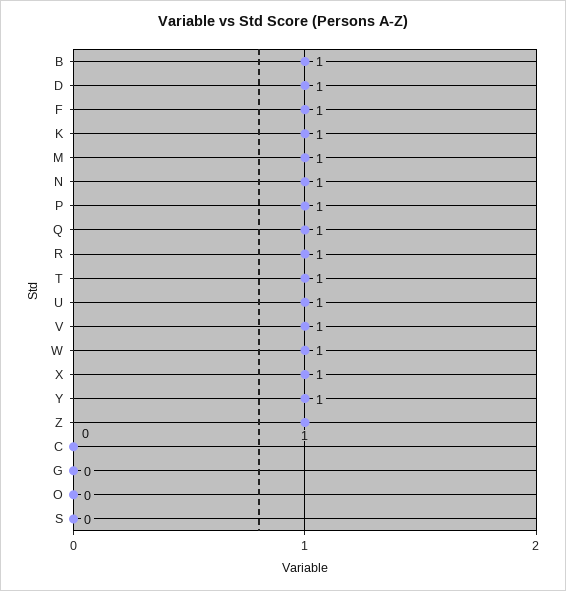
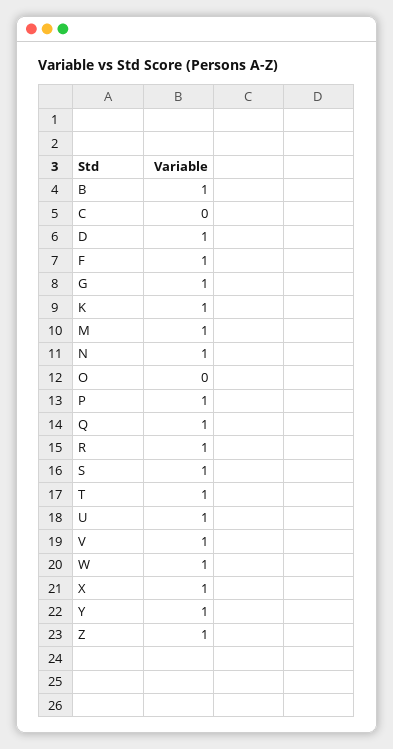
G: 0 -> 1
S: 0 -> 1

